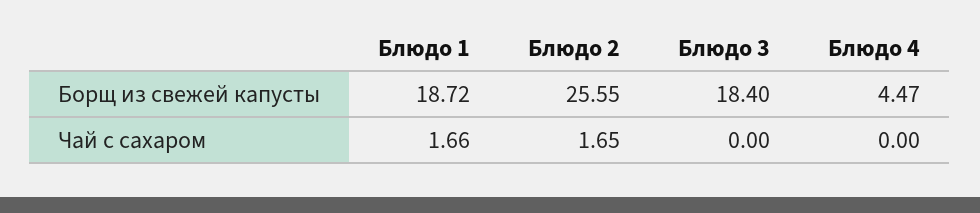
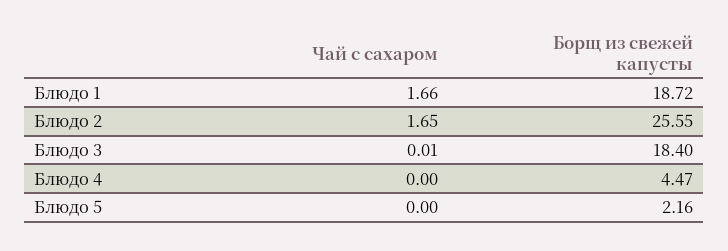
Блюдо 3, Чай с сахаром: 0 -> 0.01
Блюдо 5, Чай с сахаром: none -> 0
Блюдо 5, Борщ из свежей капусты: none -> 2.16

